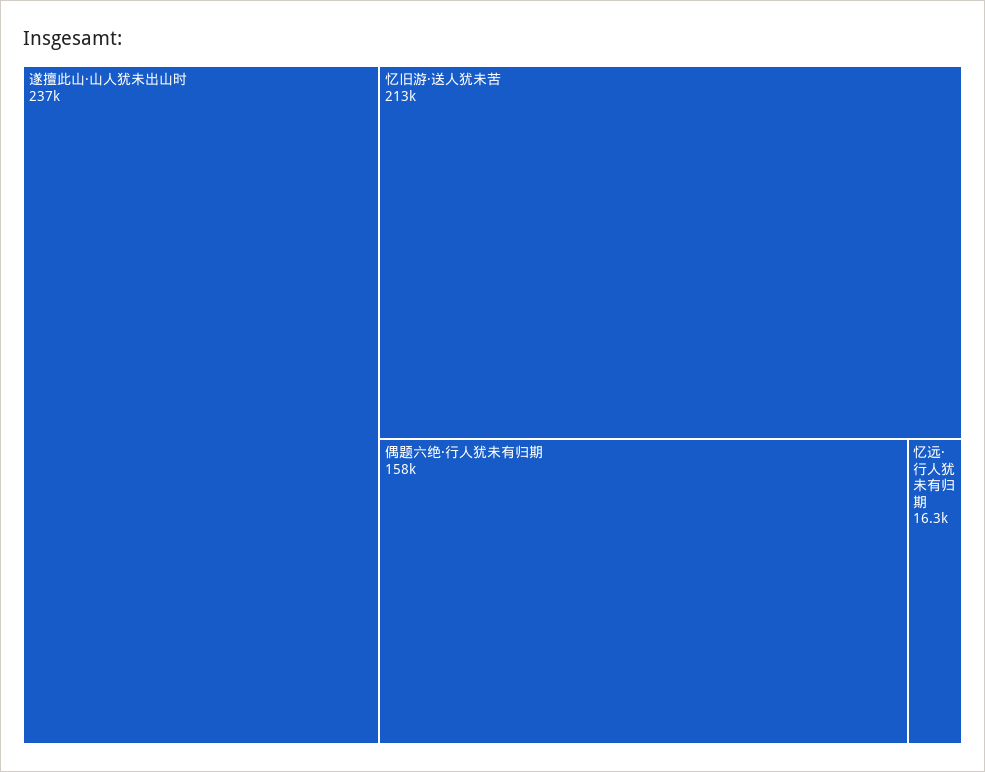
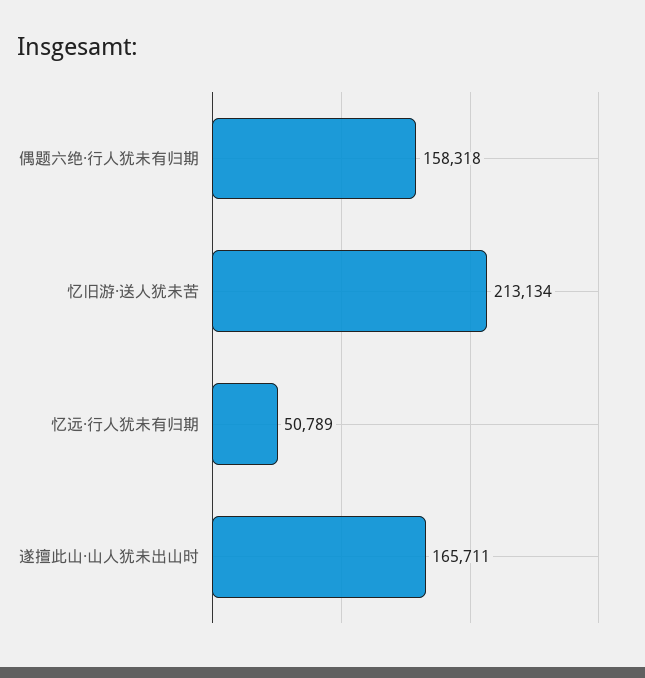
遂擅此山·山人犹未出山时: 237000 -> 165711
忆远·行人犹未有归期: 16300 -> 50789

